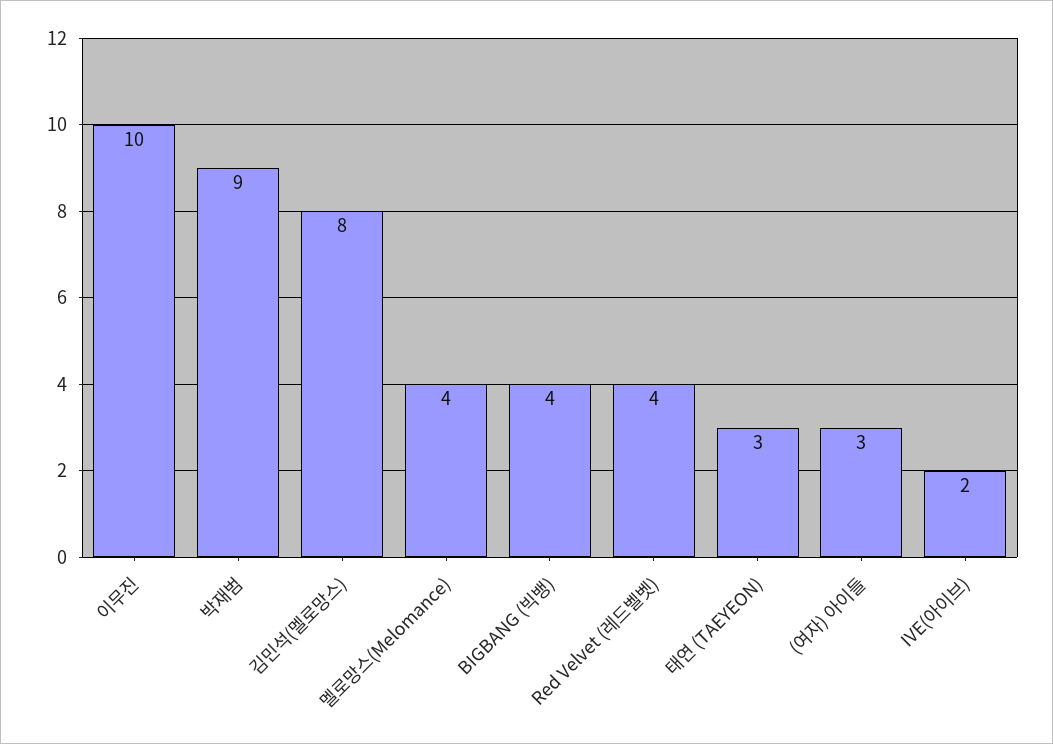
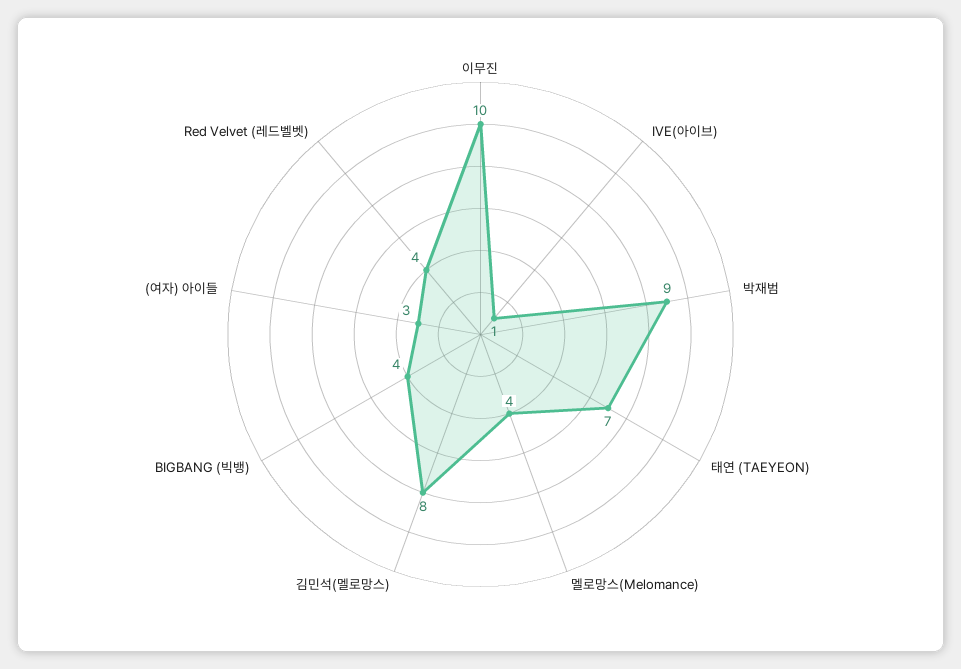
태연 (TAEYEON): 3 -> 7
IVE(아이브): 2 -> 1

